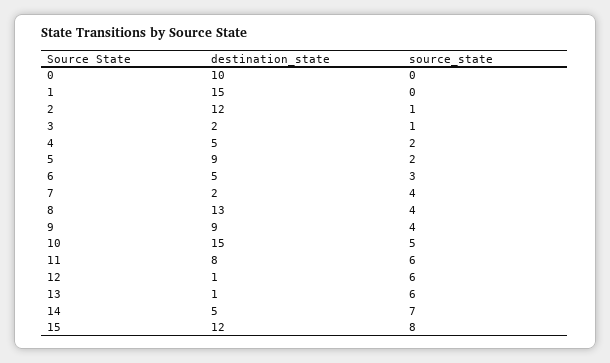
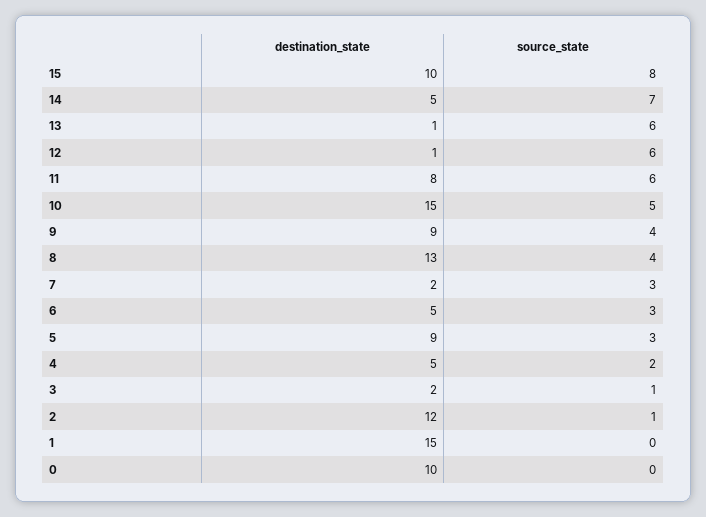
source_state, 5: 2 -> 3
source_state, 7: 4 -> 3
destination_state, 15: 12 -> 10

